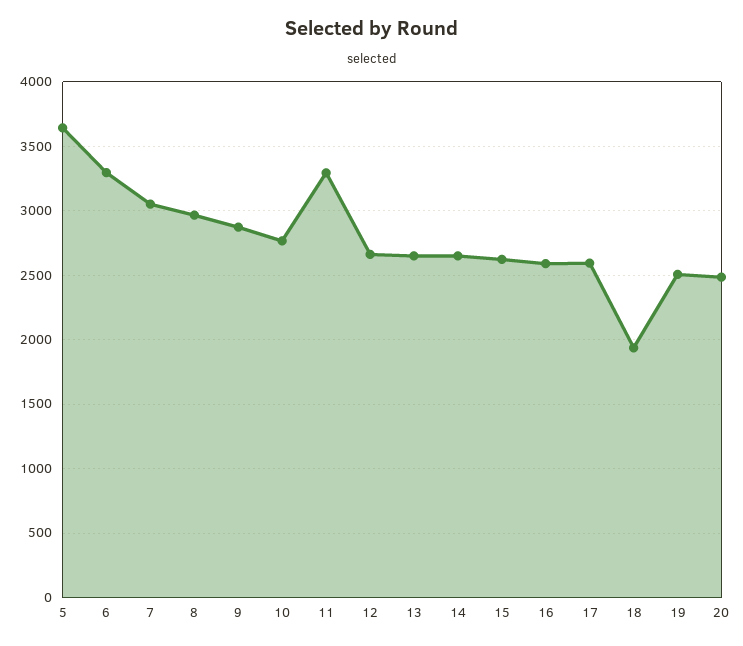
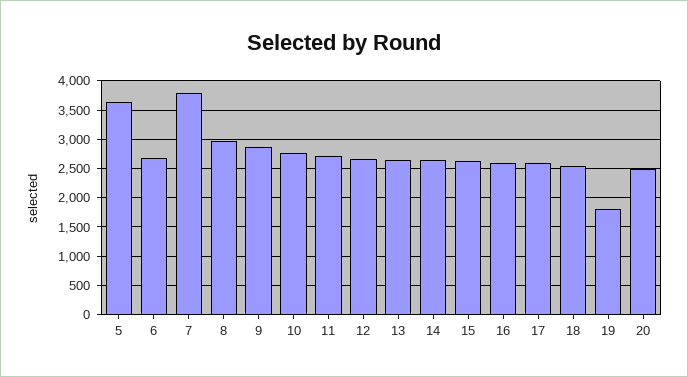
6: 3300 -> 2750
7: 3050 -> 3750
11: 3300 -> 2750
18: 1950 -> 2500
19: 2500 -> 1750

